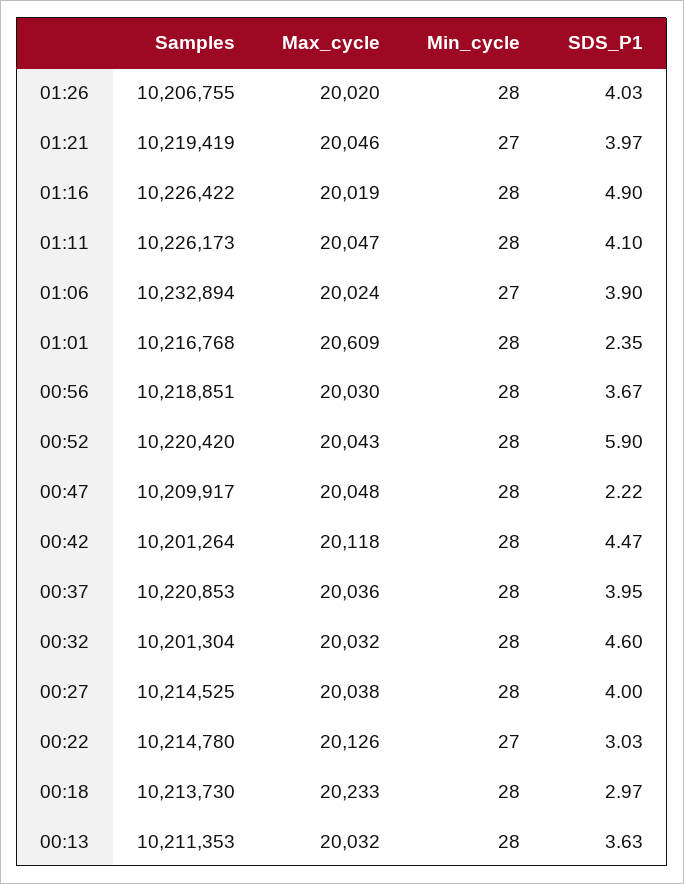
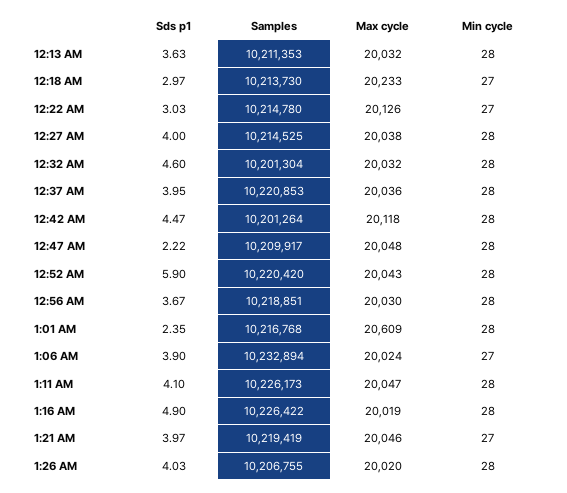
Min_cycle, 00:18: 28 -> 27

